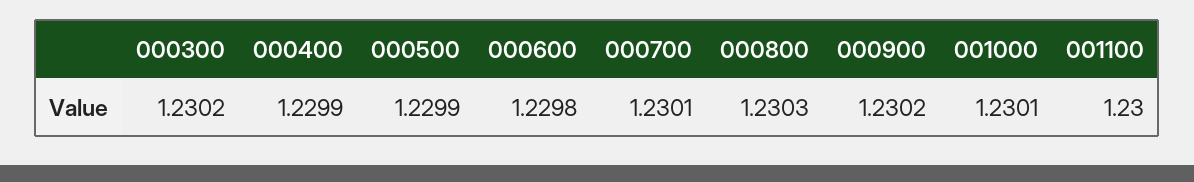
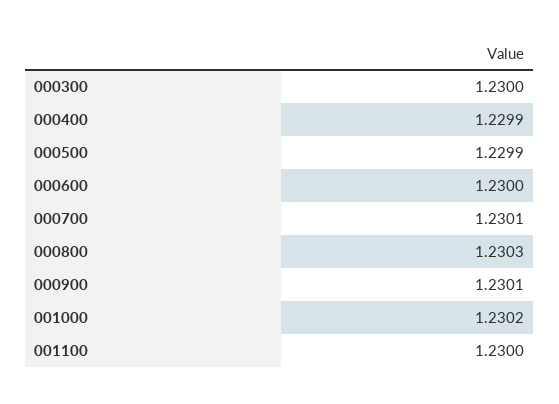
000300: 1.2302 -> 1.23
000600: 1.2298 -> 1.23
000900: 1.2302 -> 1.2301
001000: 1.2301 -> 1.2302

